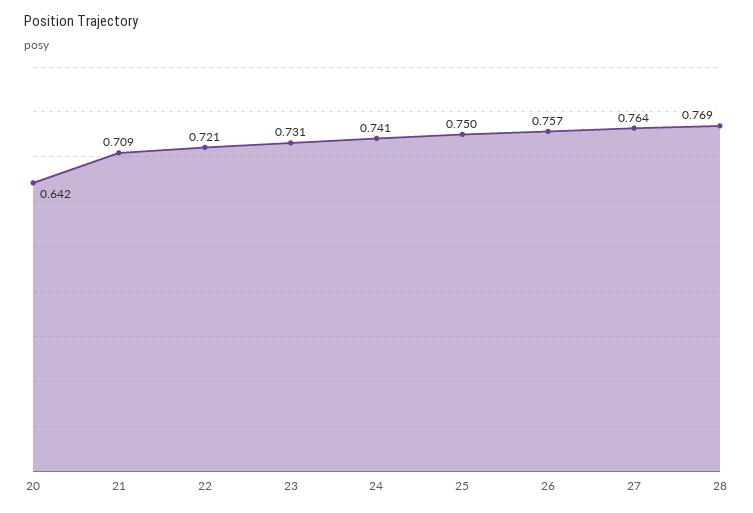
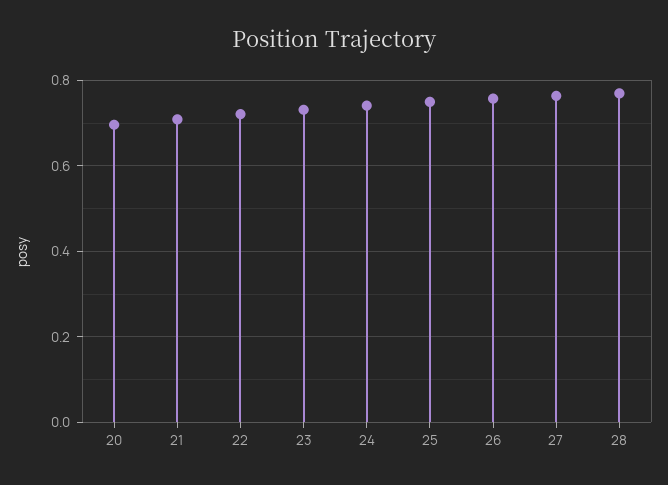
20: 0.642 -> 0.7

